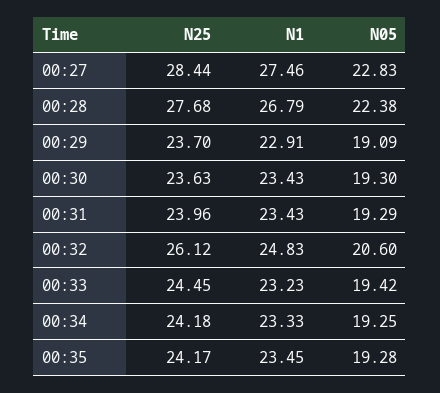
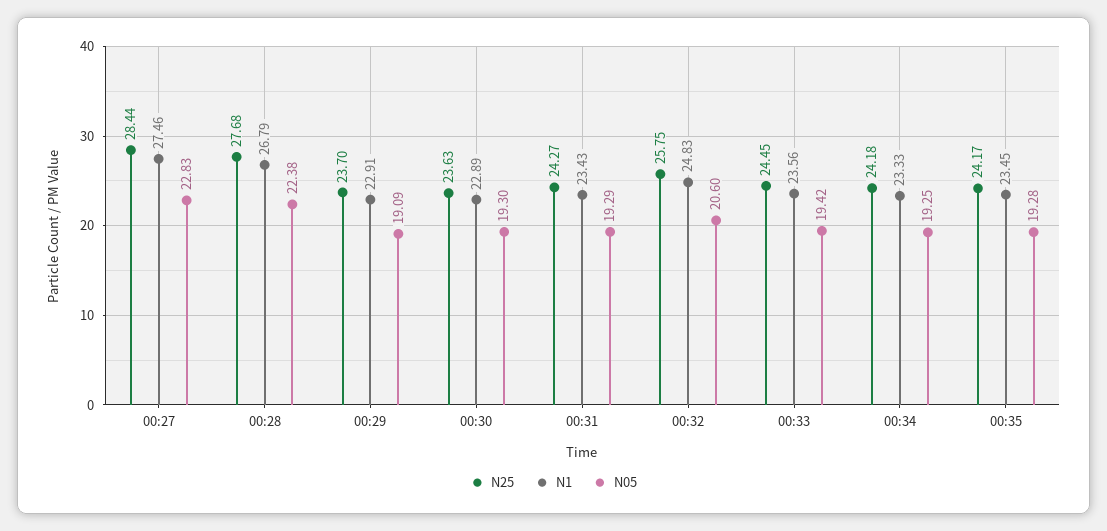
N1, 00:30: 23.43 -> 22.89
N25, 00:31: 23.96 -> 24.27
N25, 00:32: 26.12 -> 25.75
N1, 00:33: 23.23 -> 23.56

